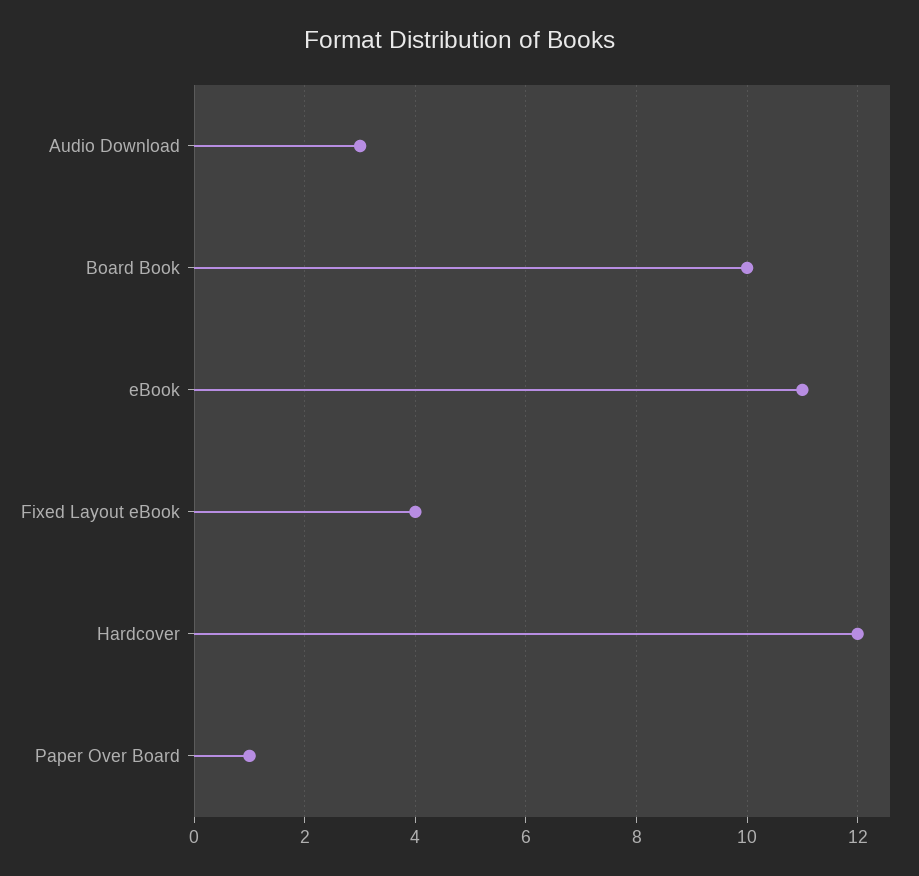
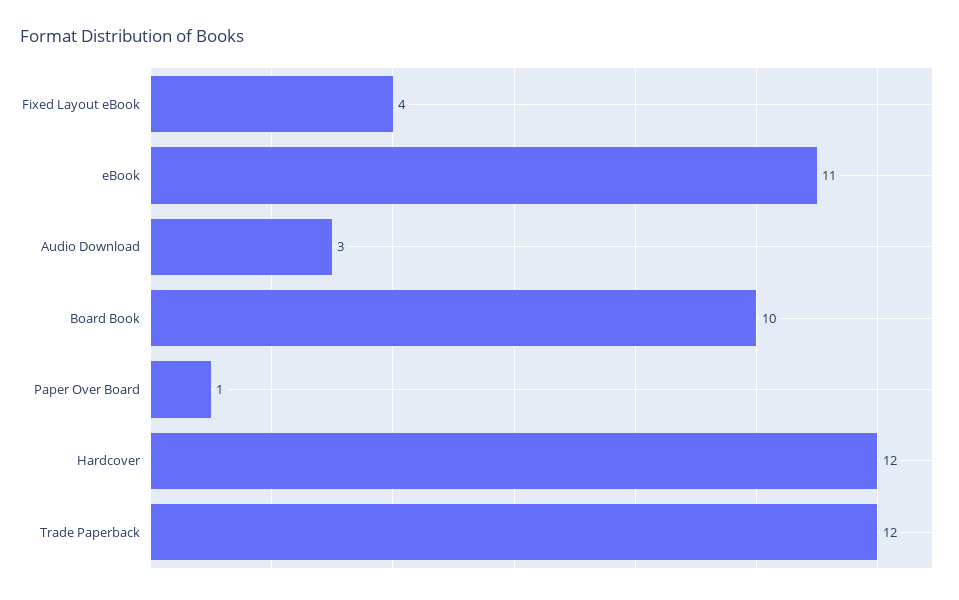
Trade Paperback: none -> 12

